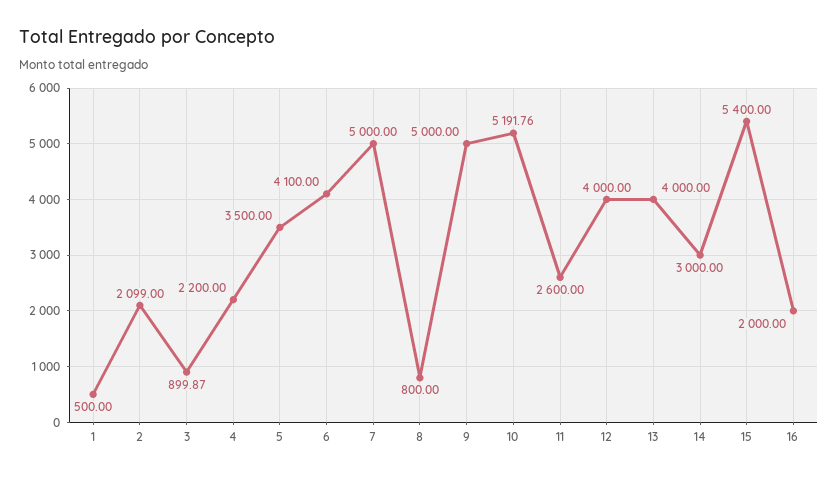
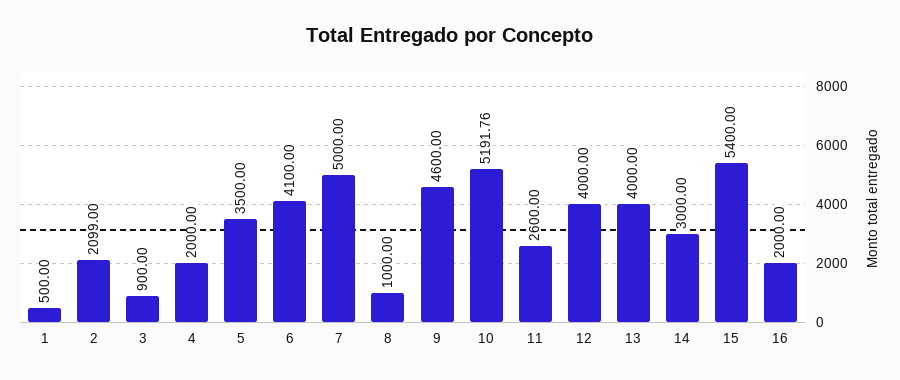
3: 899.87 -> 900
4: 2200 -> 2000
8: 800 -> 1000
9: 5000 -> 4600

